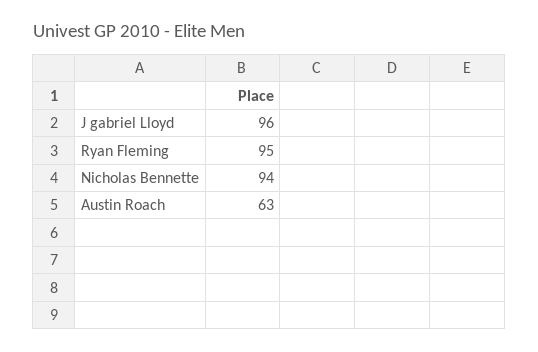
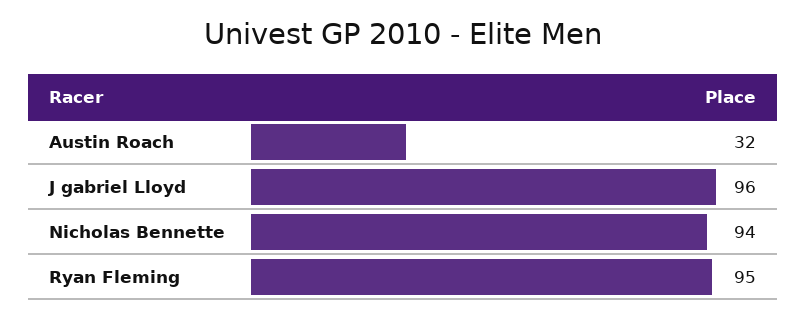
Austin Roach: 63 -> 32

